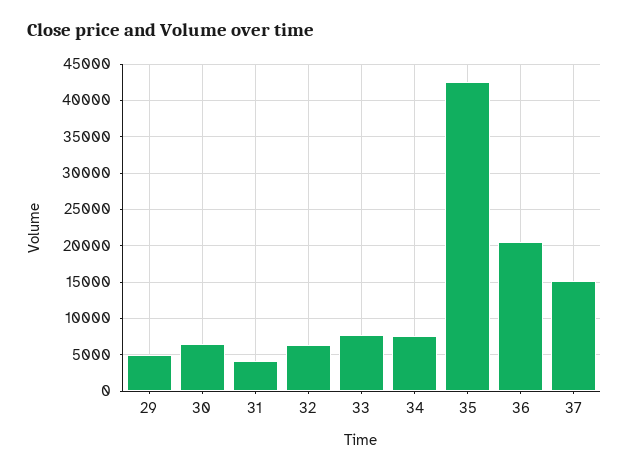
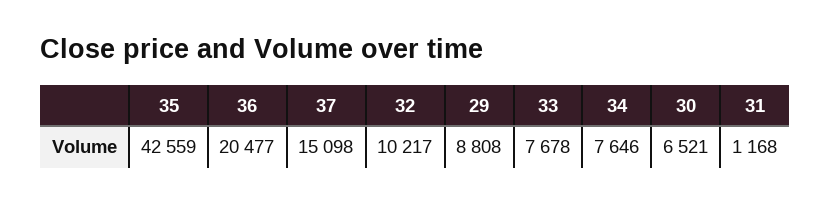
29: 5000 -> 8808
31: 4000 -> 1168
32: 6000 -> 10217

